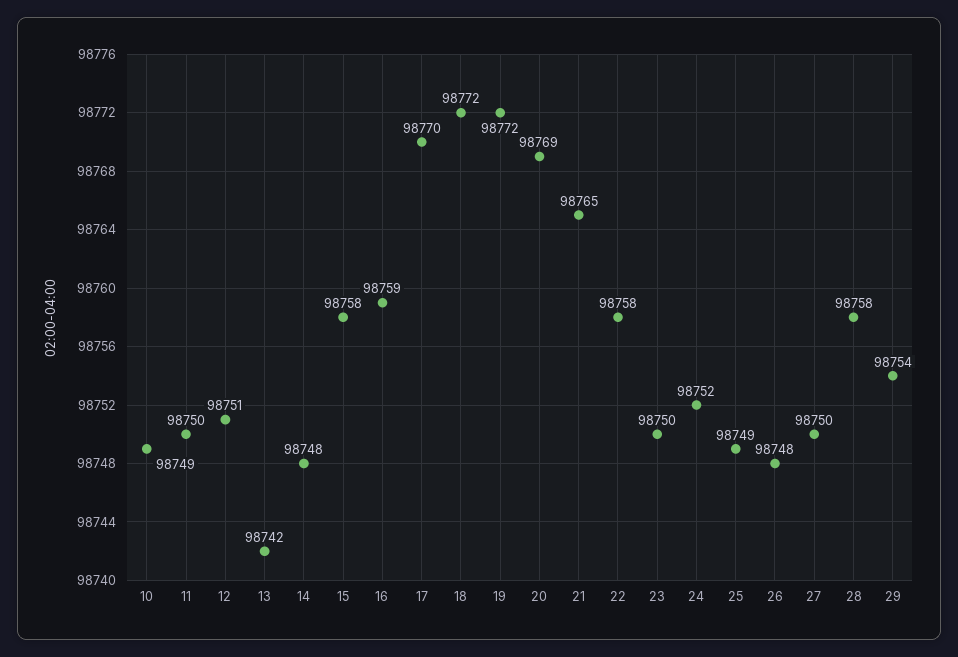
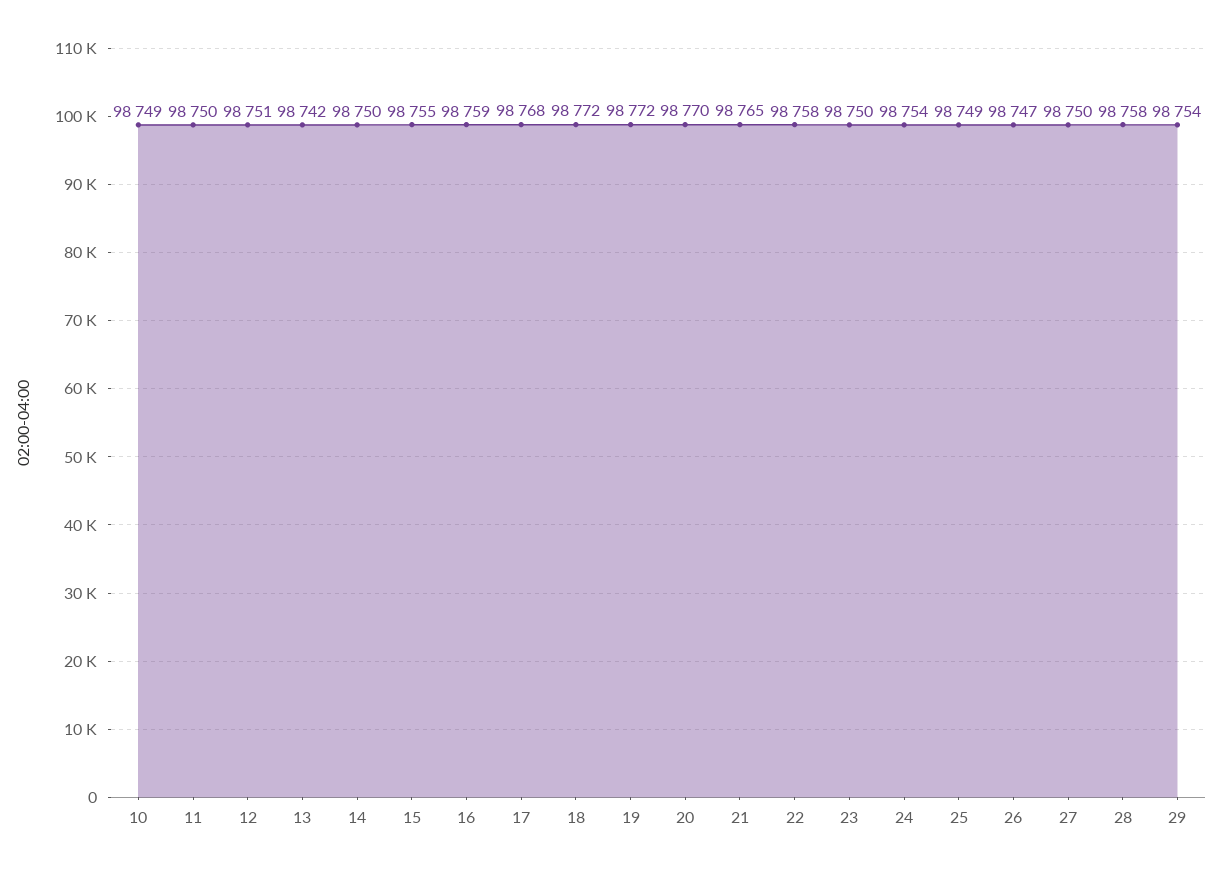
14: 98748 -> 98750
15: 98758 -> 98755
17: 98770 -> 98768
20: 98769 -> 98770
24: 98752 -> 98754
26: 98748 -> 98747

